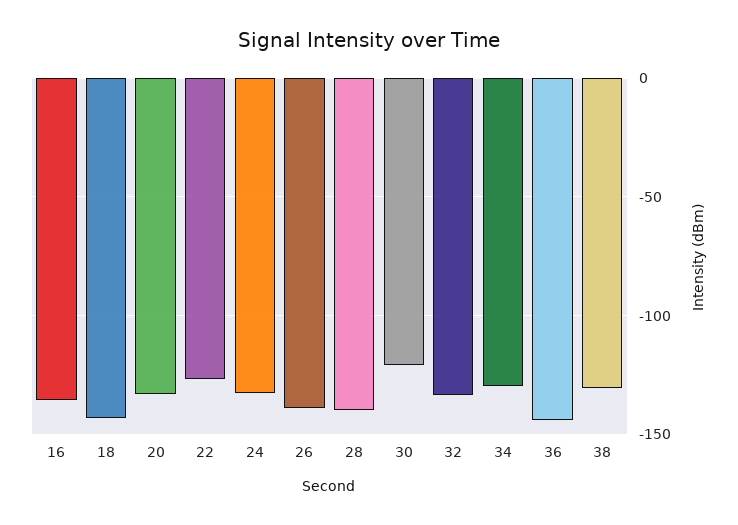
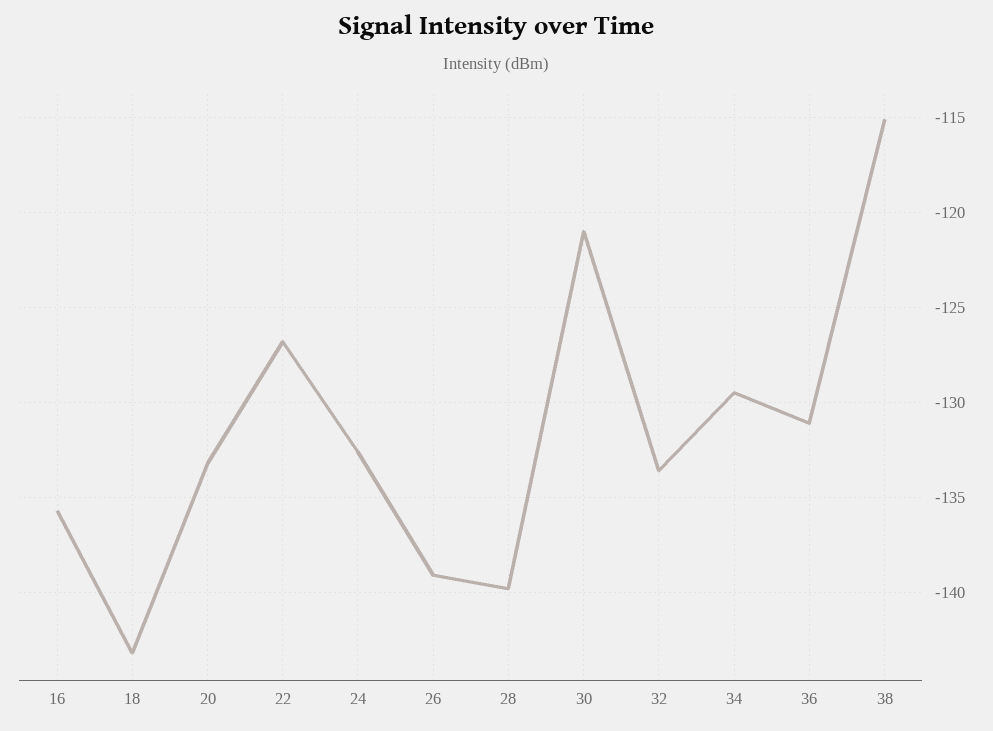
36: -145 -> -131
38: -130 -> -115

